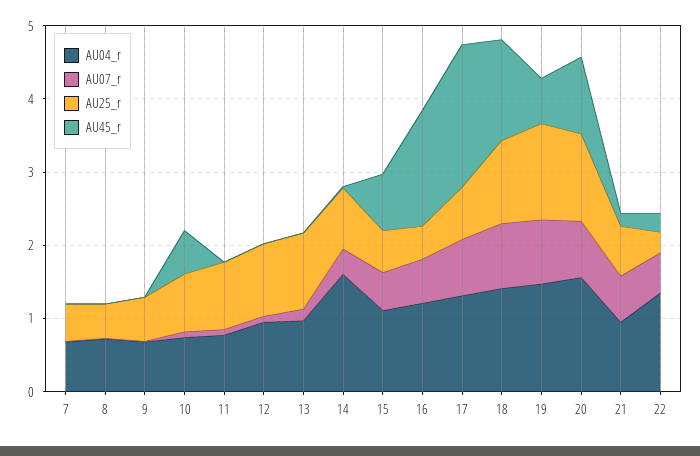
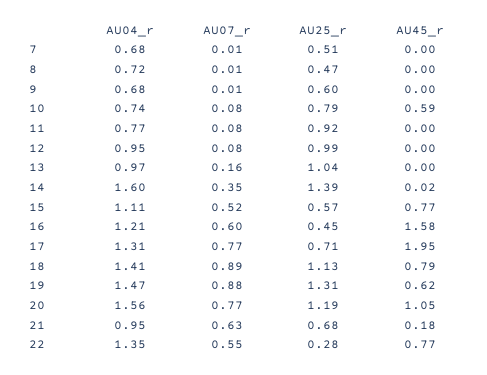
AU25_r, 14: 0.8 -> 1.39
AU45_r, 18: 1.4 -> 0.79
AU45_r, 22: 0.2 -> 0.77

